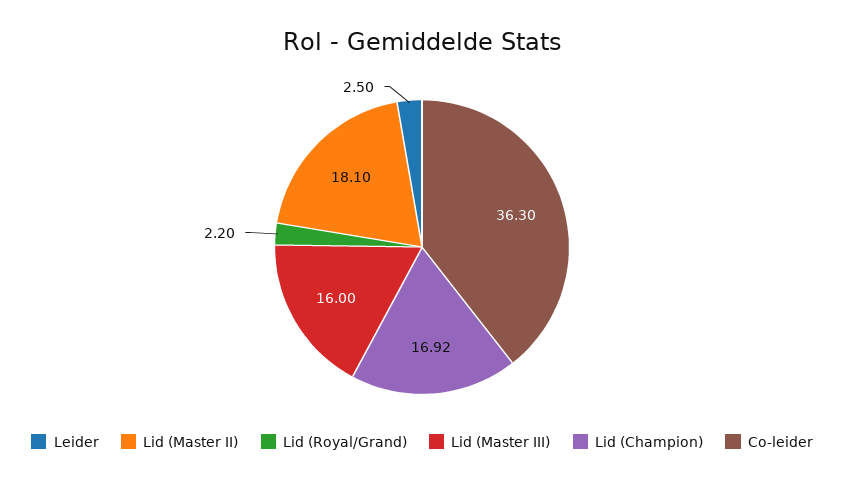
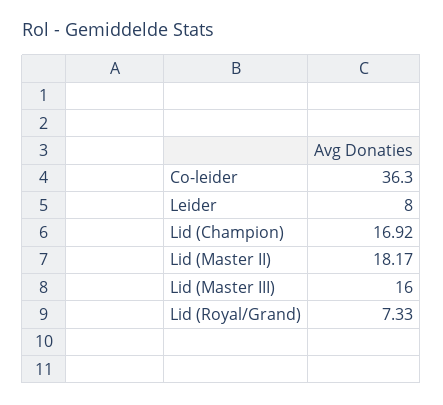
Leider: 2.5 -> 8
Lid (Master II): 18.1 -> 18.17
Lid (Royal/Grand): 2.2 -> 7.33

